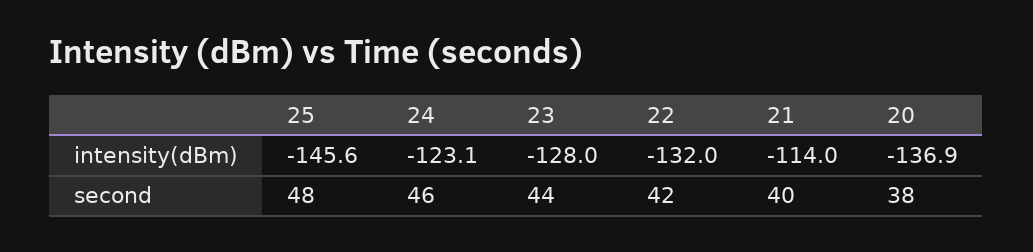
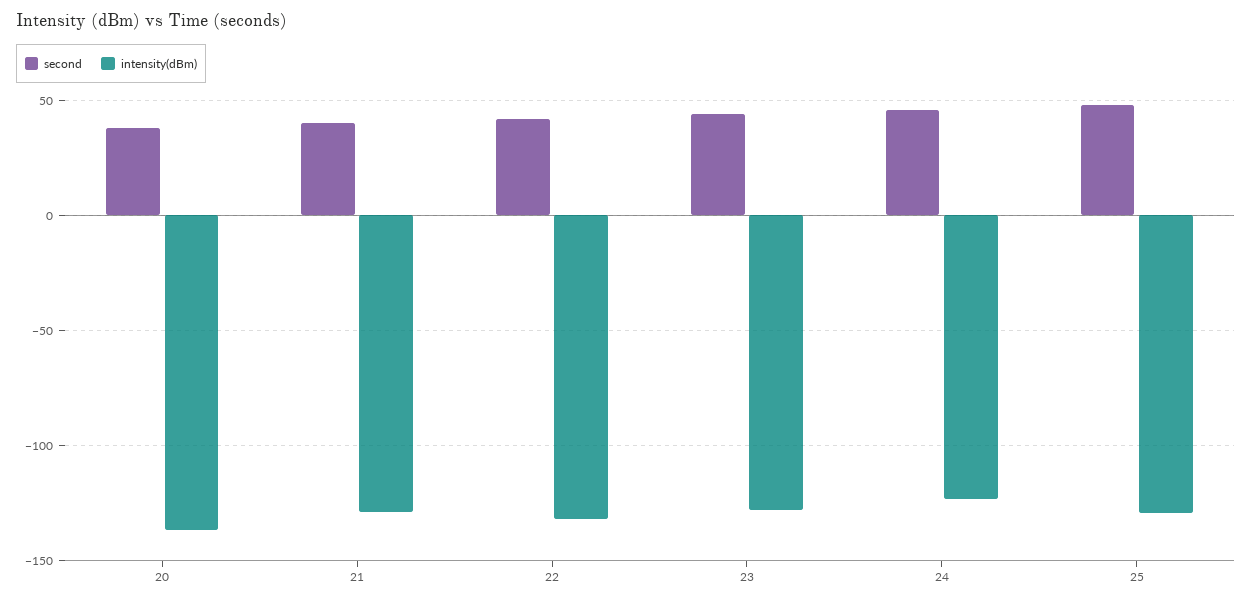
intensity(dBm), 25: -145.6 -> -130
intensity(dBm), 21: -114 -> -130

